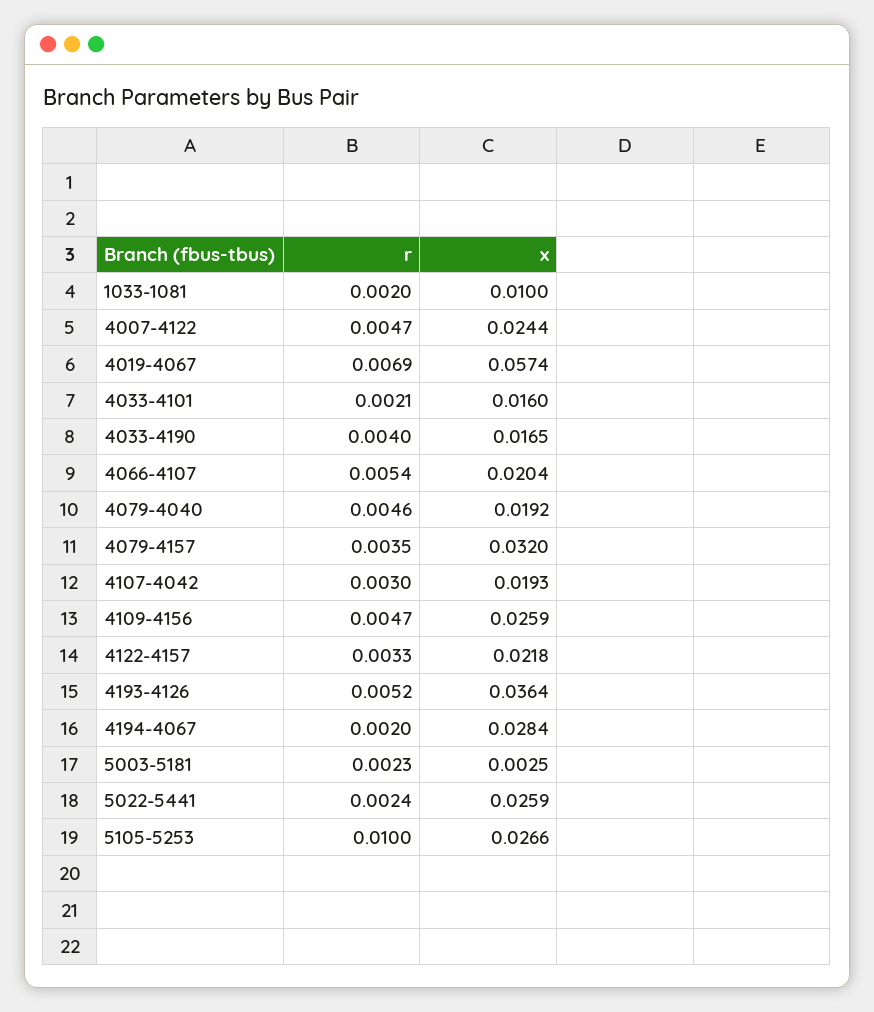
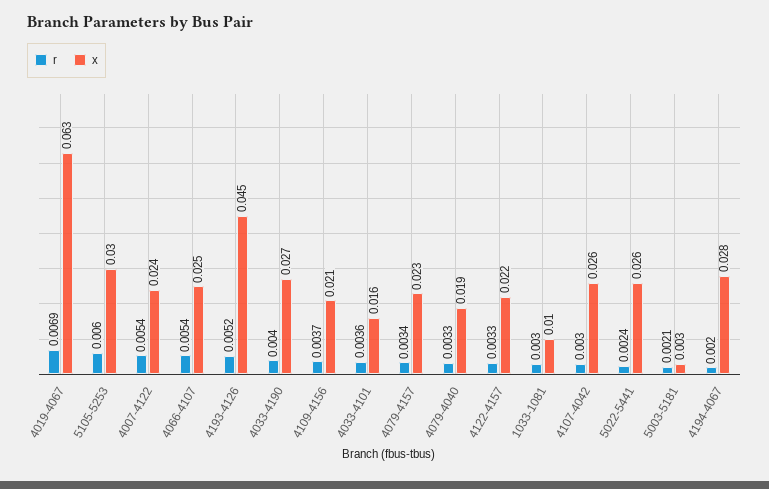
r, 1033-1081: 0.002 -> 0.003
r, 4007-4122: 0.0047 -> 0.0054
x, 4019-4067: 0.0574 -> 0.063
r, 4033-4101: 0.0021 -> 0.0036
x, 4033-4190: 0.0165 -> 0.027
x, 4066-4107: 0.0204 -> 0.025
r, 4079-4040: 0.0046 -> 0.0033
r, 4079-4157: 0.0035 -> 0.0034
x, 4079-4157: 0.032 -> 0.023
x, 4107-4042: 0.0193 -> 0.026
r, 4109-4156: 0.0047 -> 0.0037
x, 4109-4156: 0.0259 -> 0.021
x, 4193-4126: 0.0364 -> 0.045
r, 5003-5181: 0.0023 -> 0.0021
r, 5105-5253: 0.01 -> 0.006
x, 5105-5253: 0.0266 -> 0.03

